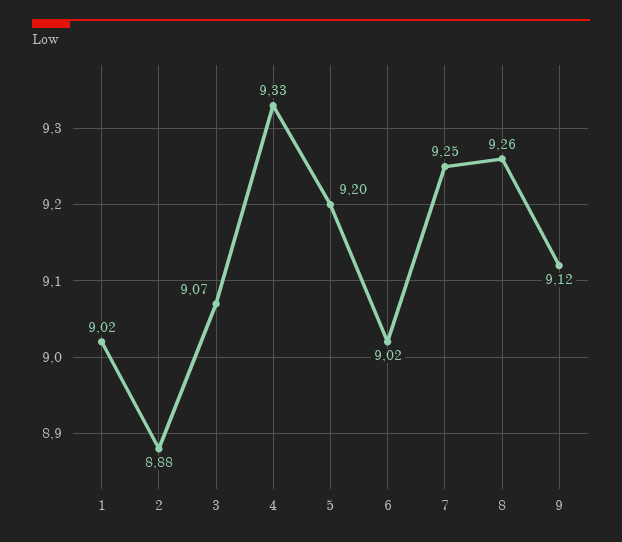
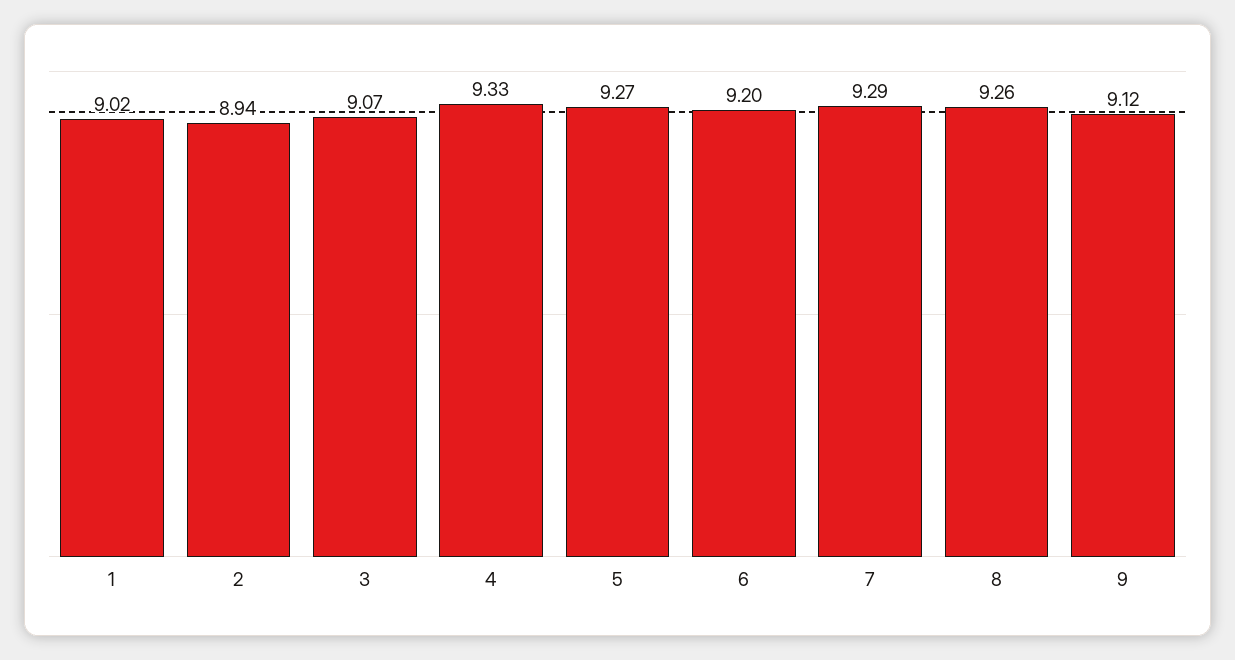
2: 8.88 -> 8.94
5: 9.2 -> 9.27
6: 9.02 -> 9.2
7: 9.25 -> 9.29

